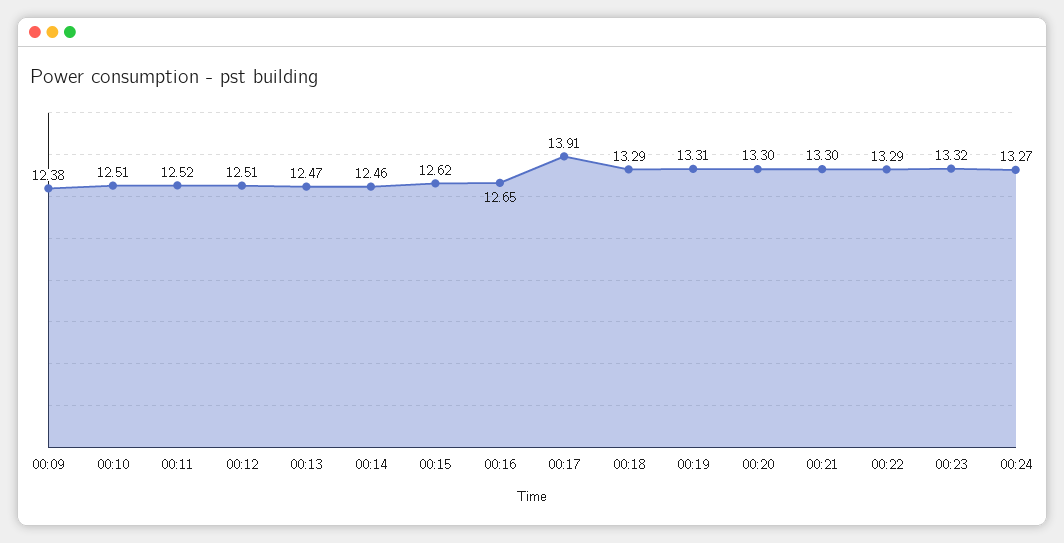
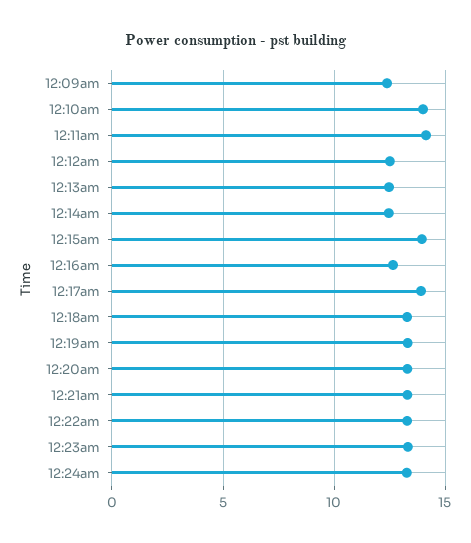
00:10: 12.51 -> 14
00:11: 12.52 -> 14
00:15: 12.62 -> 14

